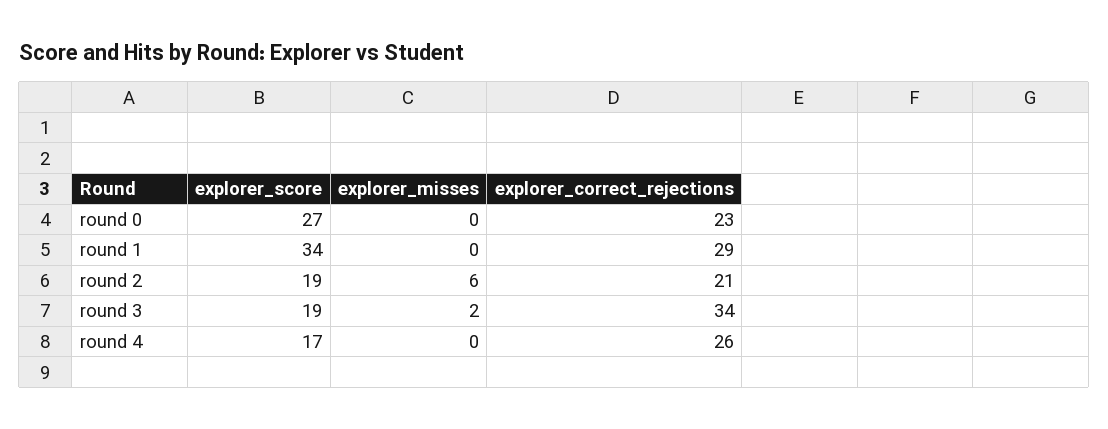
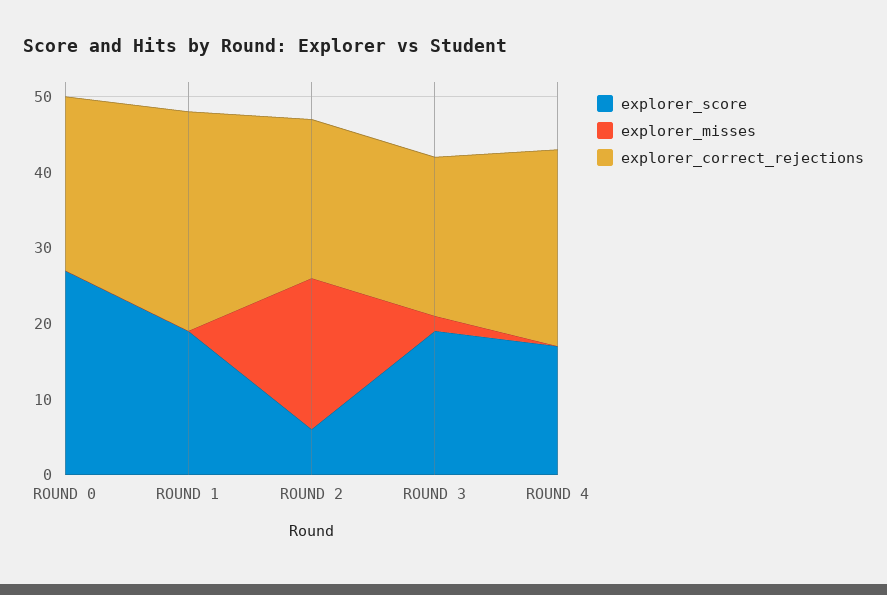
explorer_score, round 1: 34 -> 20
explorer_score, round 2: 19 -> 5
explorer_misses, round 2: 6 -> 20
explorer_correct_rejections, round 3: 34 -> 20

